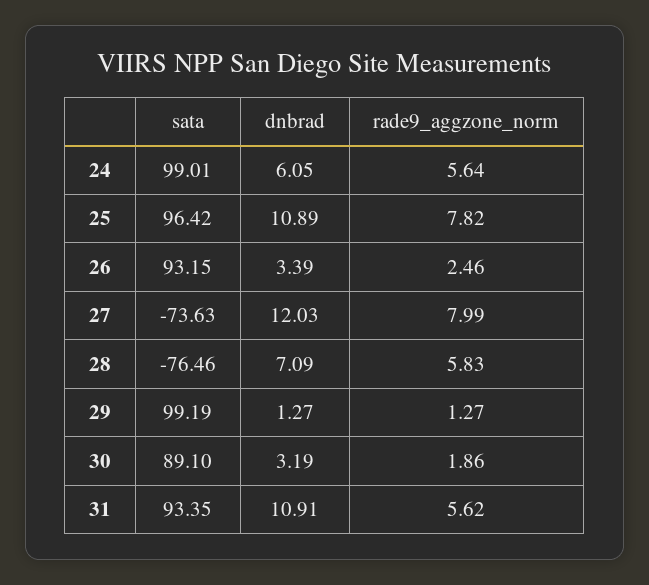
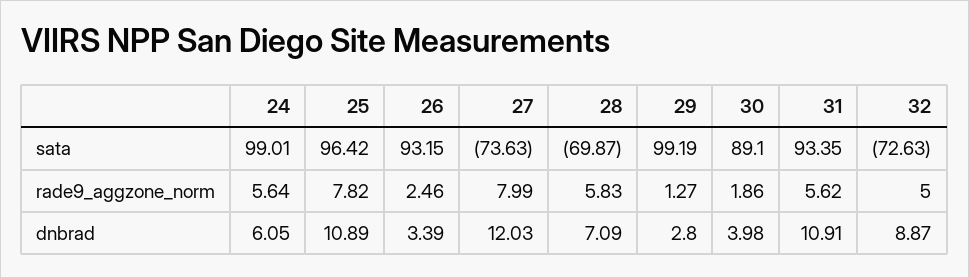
sata, 28: -76.46 -> -69.87
dnbrad, 29: 1.27 -> 2.8
dnbrad, 30: 3.19 -> 3.98
sata, 32: none -> -72.63
rade9_aggzone_norm, 32: none -> 5
dnbrad, 32: none -> 8.87

